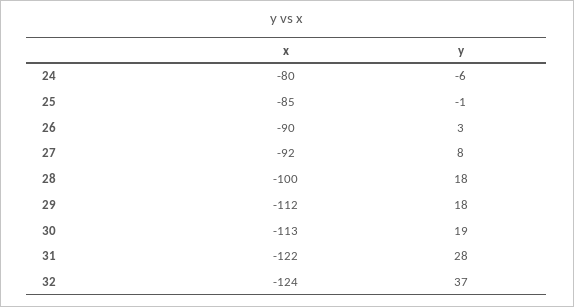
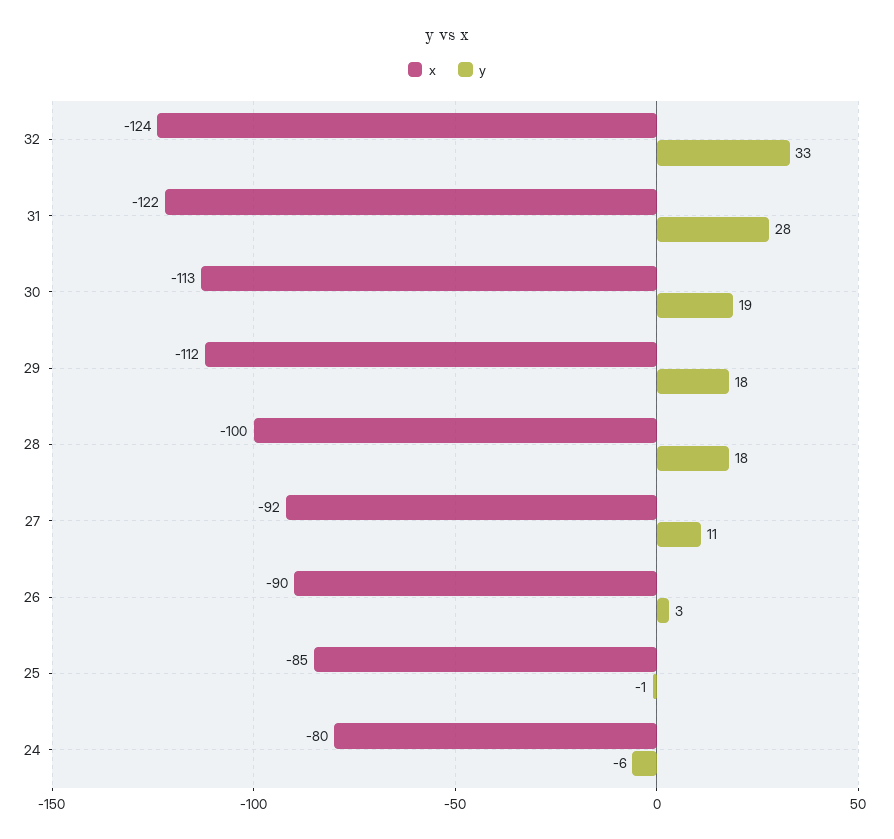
y, 27: 8 -> 11
y, 32: 37 -> 33

